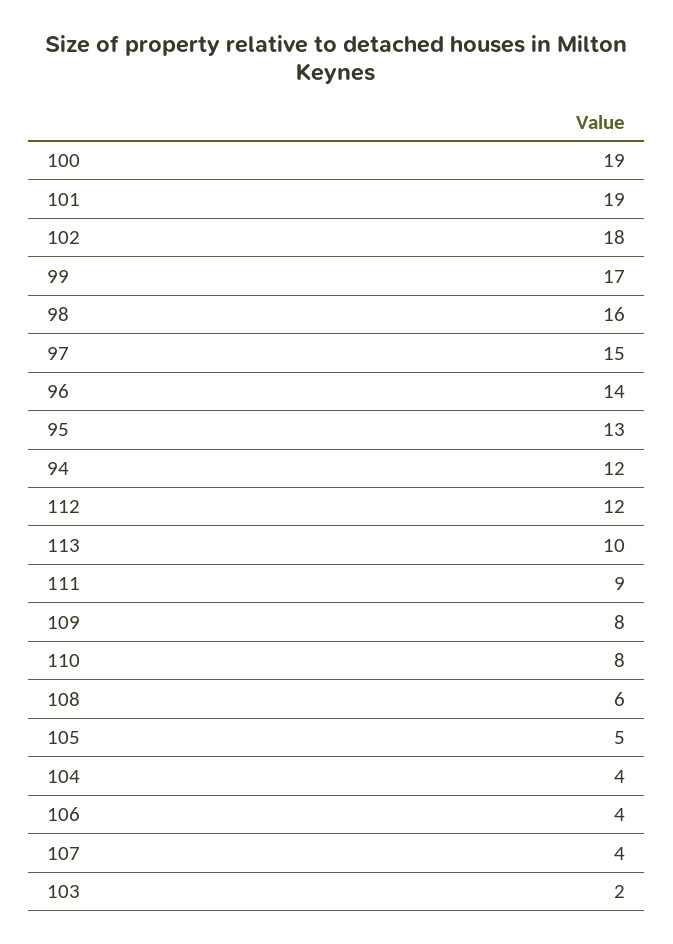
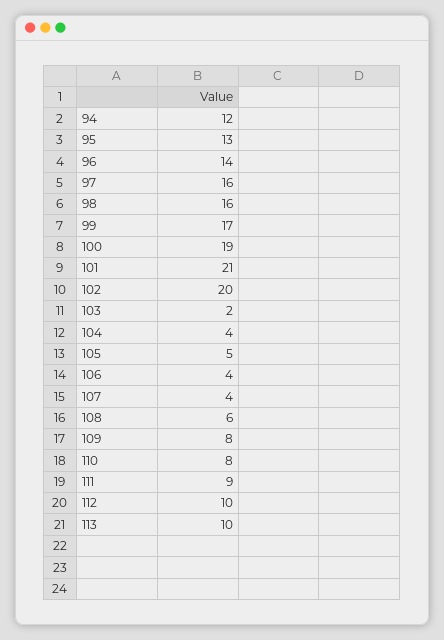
101: 19 -> 21
102: 18 -> 20
97: 15 -> 16
112: 12 -> 10

